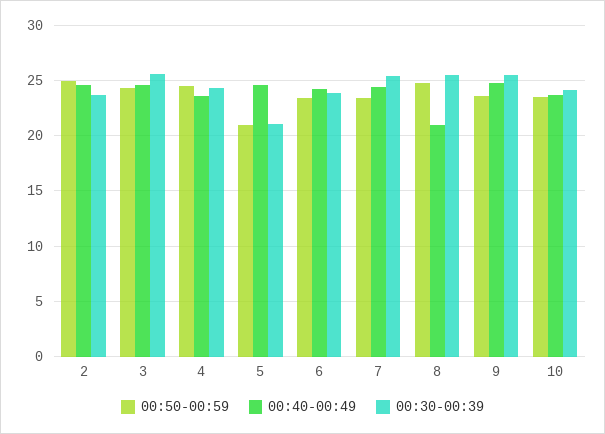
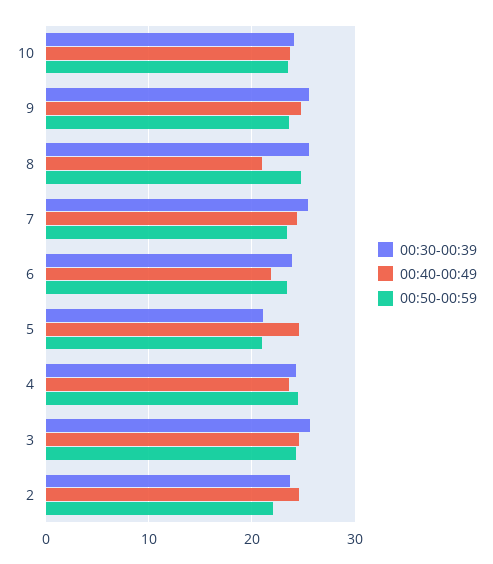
00:50-00:59, 2: 25 -> 22
00:40-00:49, 6: 24 -> 22

